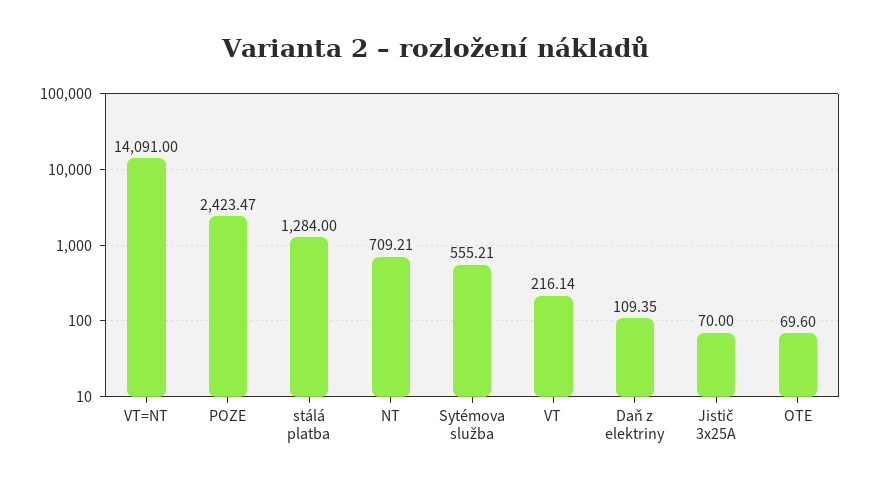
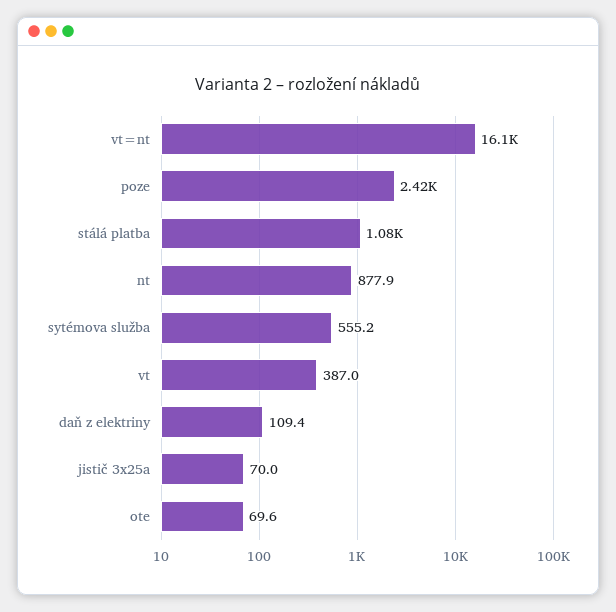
VT=NT: 14091 -> 16100
stálá platba: 1284 -> 1080
NT: 709.21 -> 877.9
VT: 216.14 -> 387

